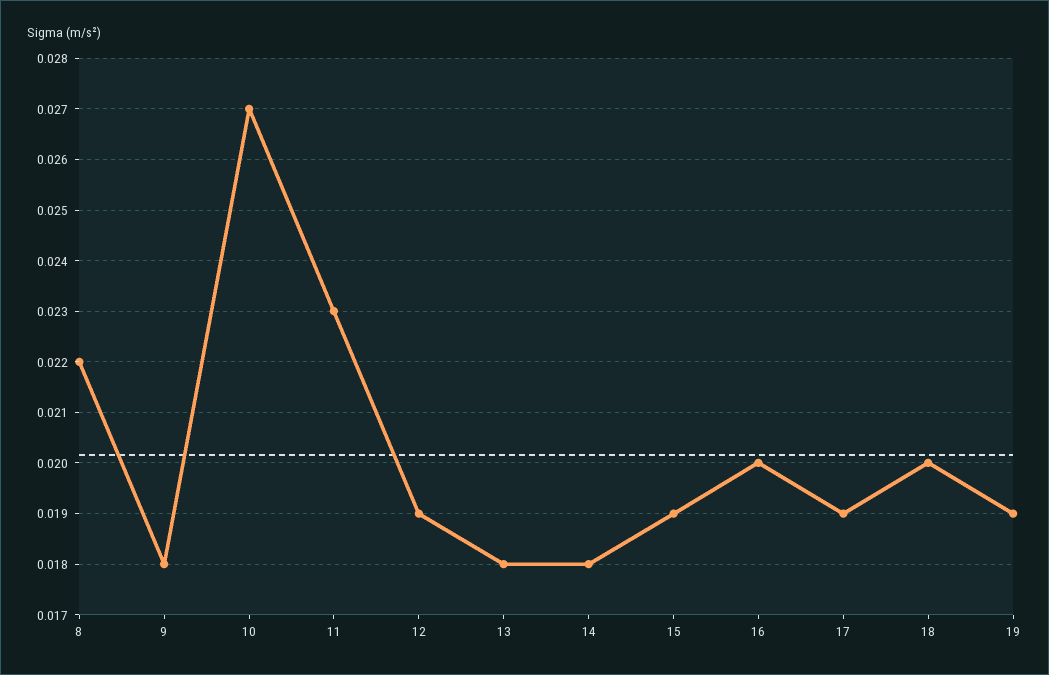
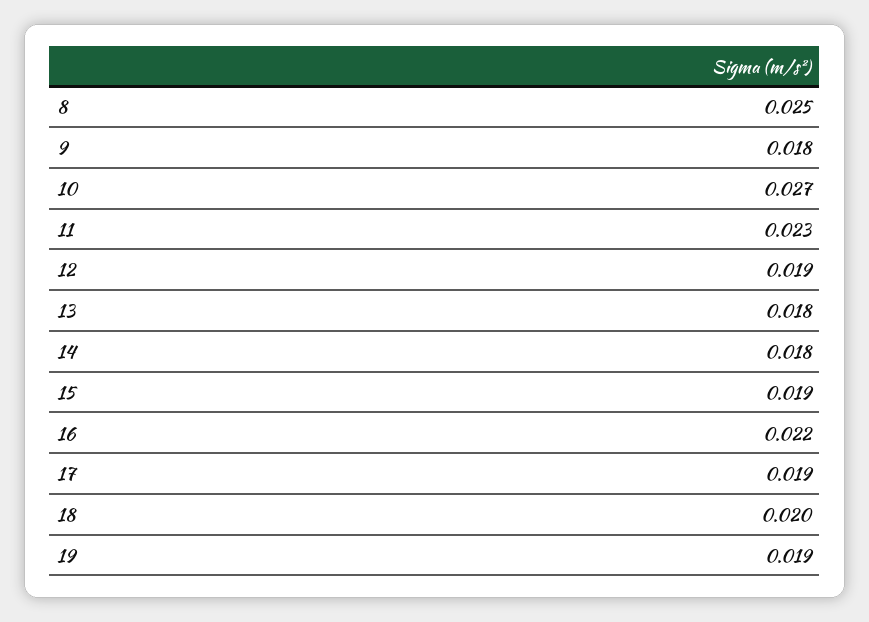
8: 0.022 -> 0.025
16: 0.02 -> 0.022

